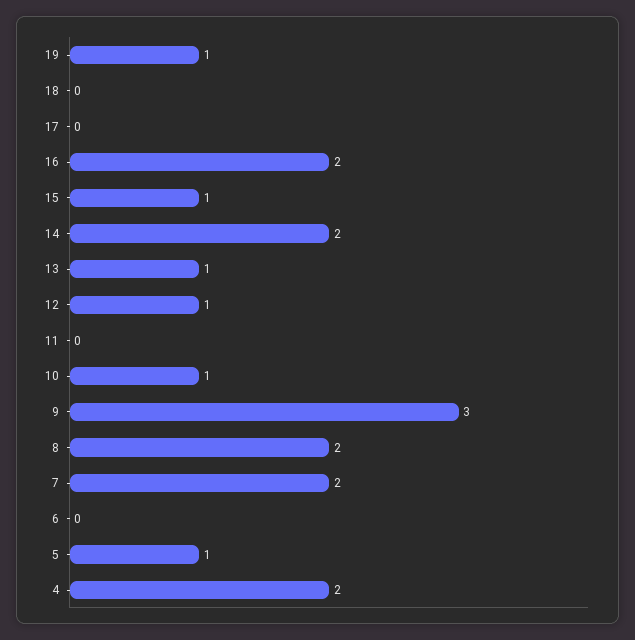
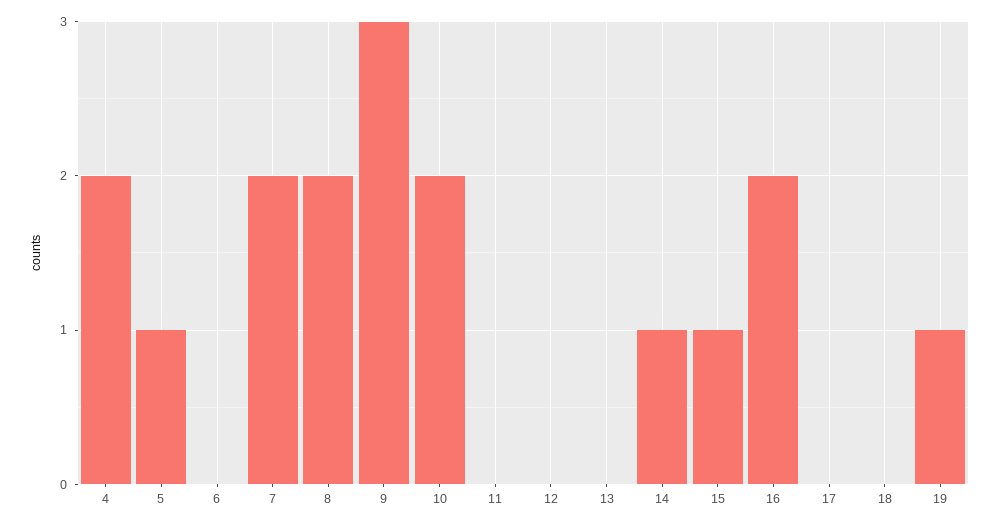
14: 2 -> 1
13: 1 -> 0
12: 1 -> 0
10: 1 -> 2

